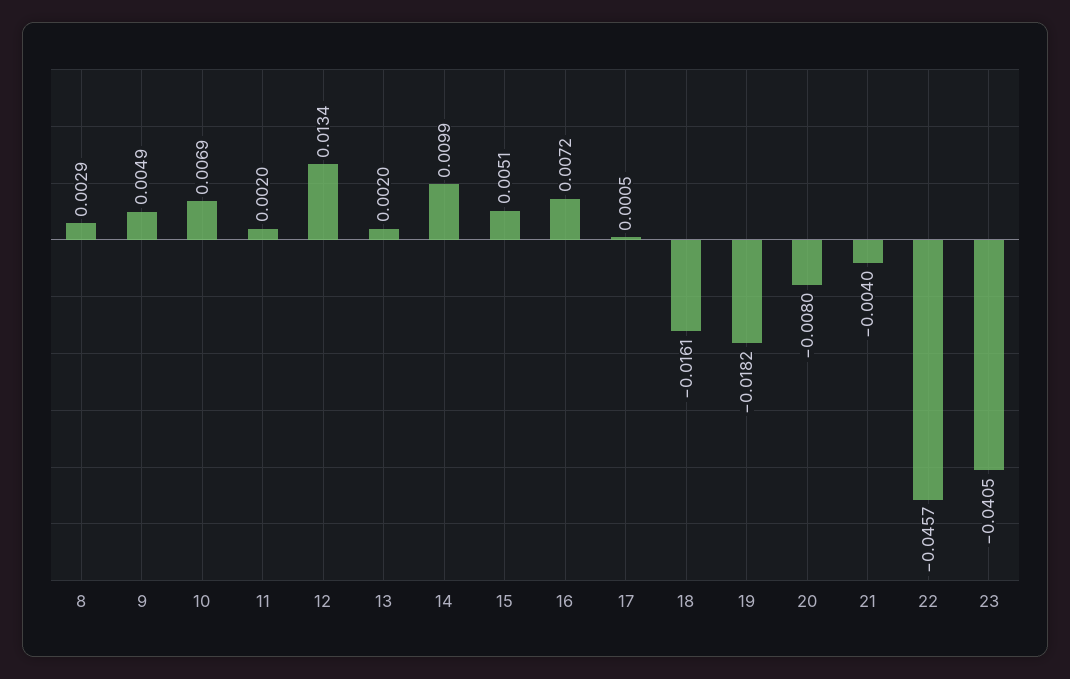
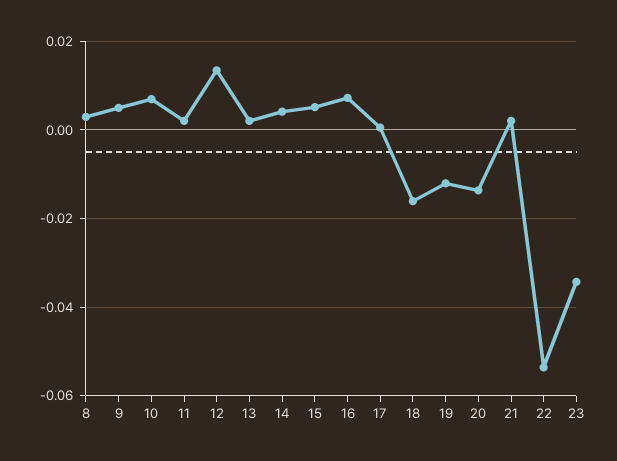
14: 0.0099 -> 0.004
19: -0.0182 -> -0.012
20: -0.008 -> -0.014
21: -0.004 -> 0.002
22: -0.0457 -> -0.054
23: -0.0405 -> -0.034

